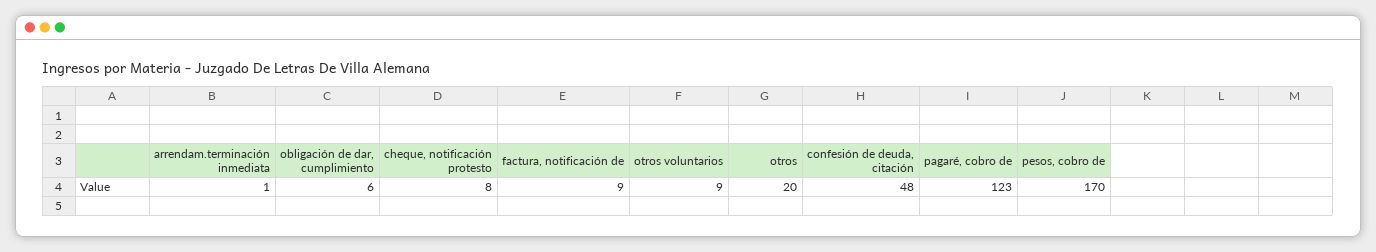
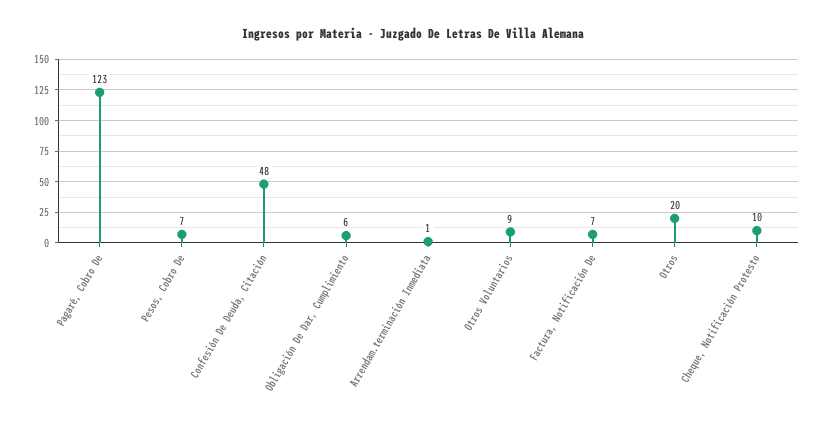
cheque, notificación protesto: 8 -> 10
factura, notificación de: 9 -> 7
pesos, cobro de: 170 -> 7

